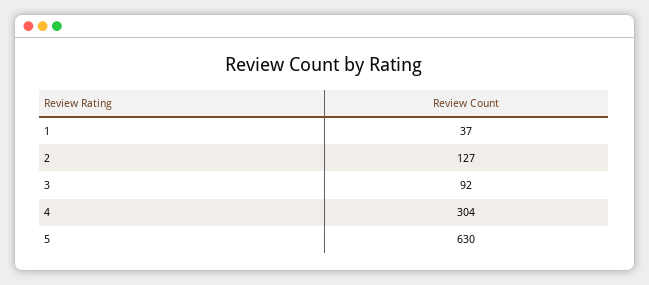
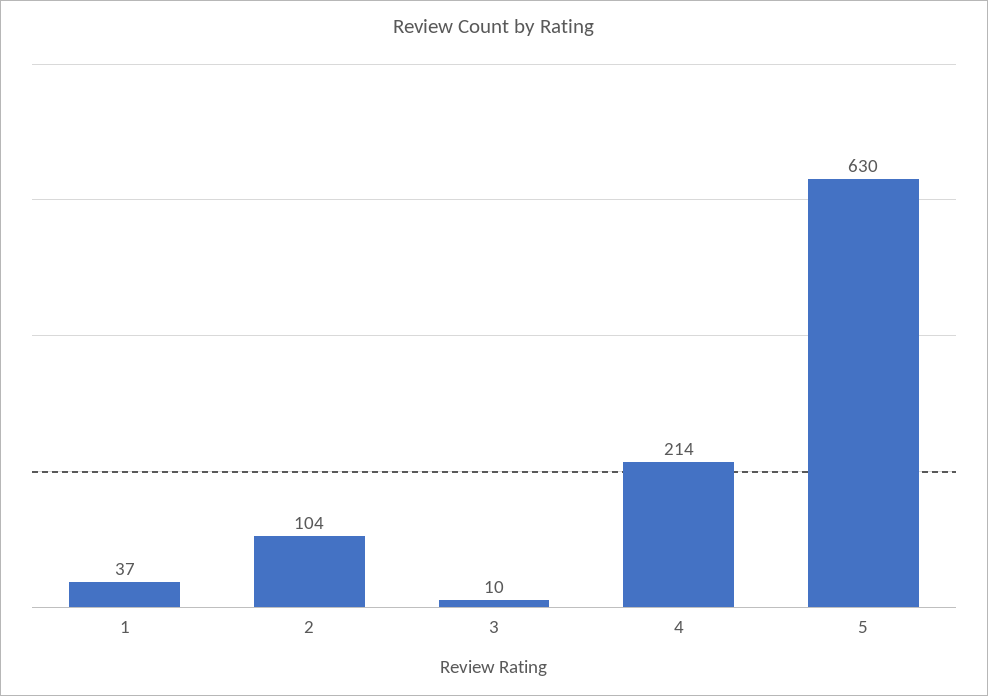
2: 127 -> 104
3: 92 -> 10
4: 304 -> 214

